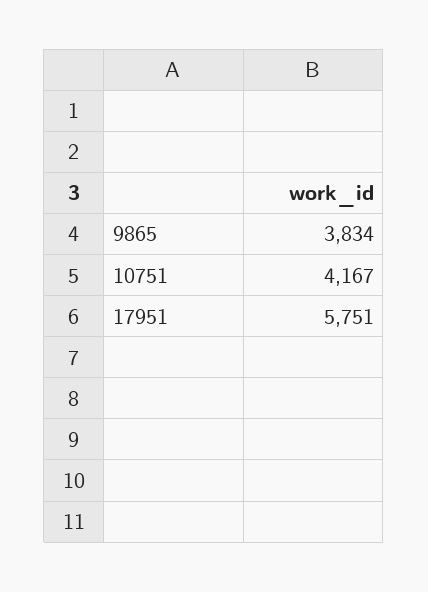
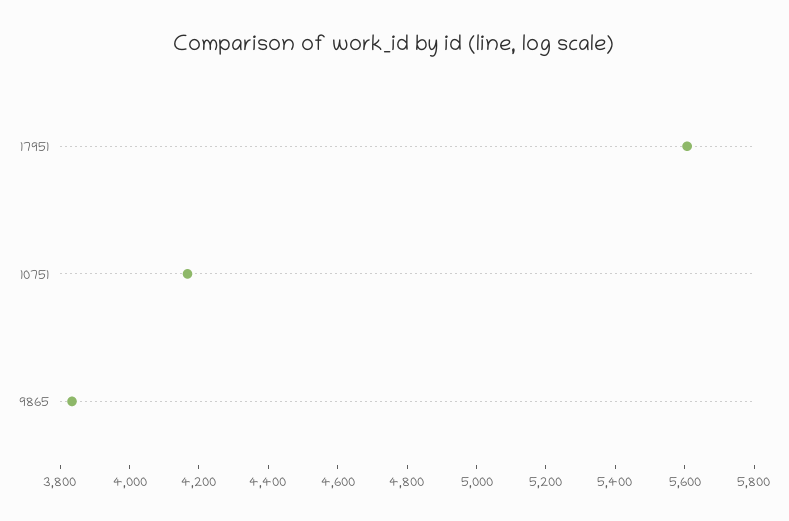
17951: 5751 -> 5600

